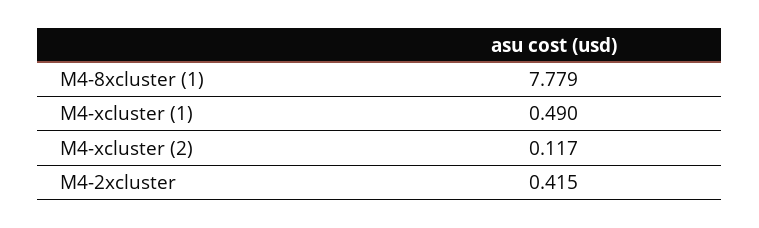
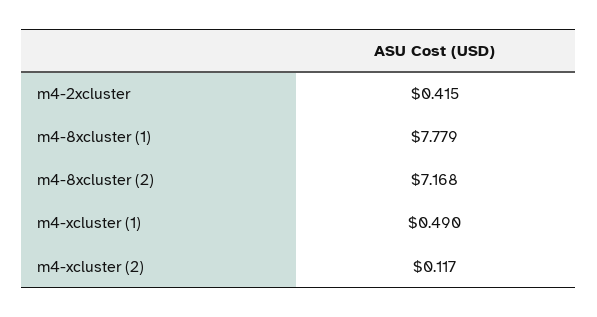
m4-8xcluster (2): none -> 7.168

